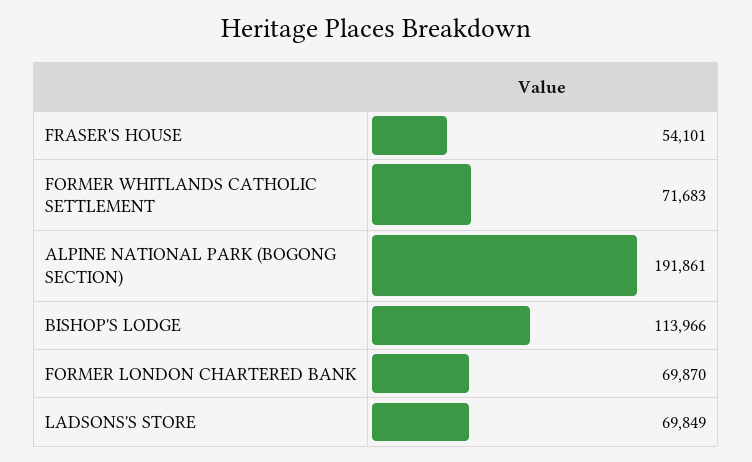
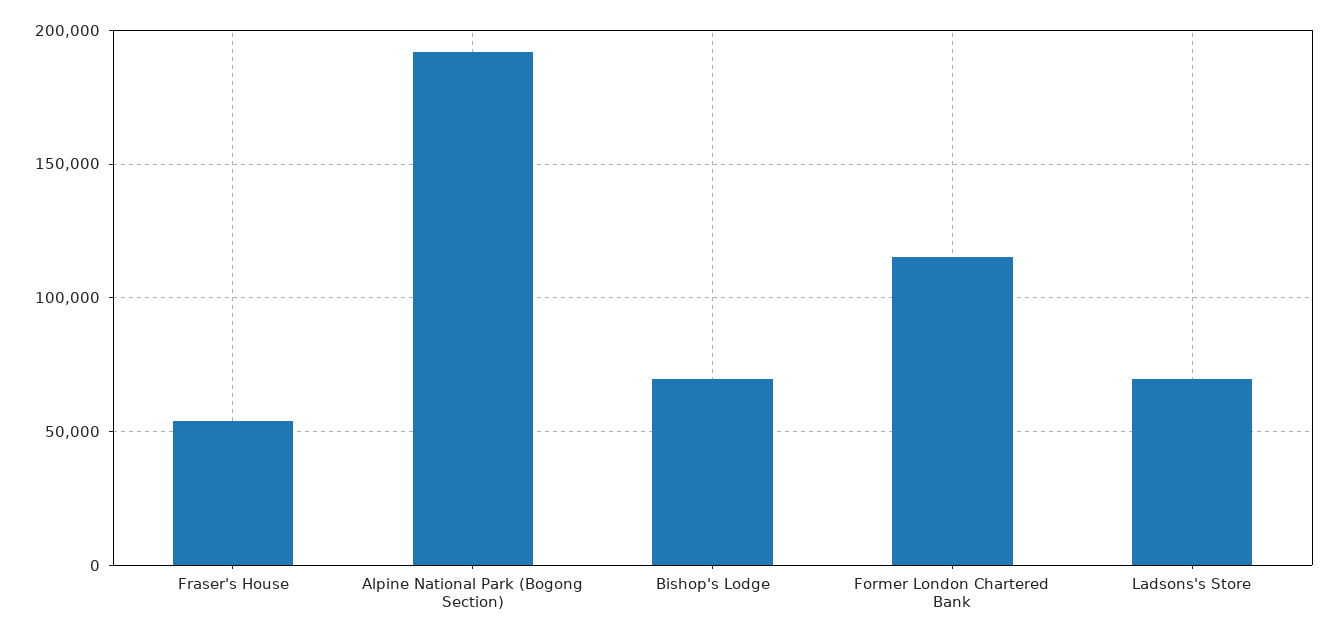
FORMER WHITLANDS CATHOLIC SETTLEMENT: 71683 -> none
BISHOP'S LODGE: 113966 -> 70000
FORMER LONDON CHARTERED BANK: 69870 -> 115000

